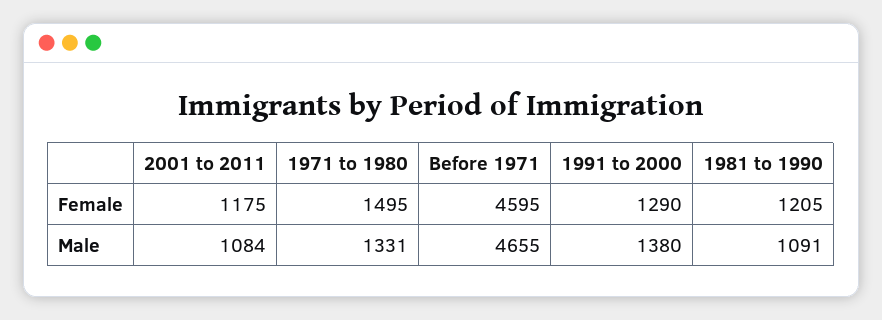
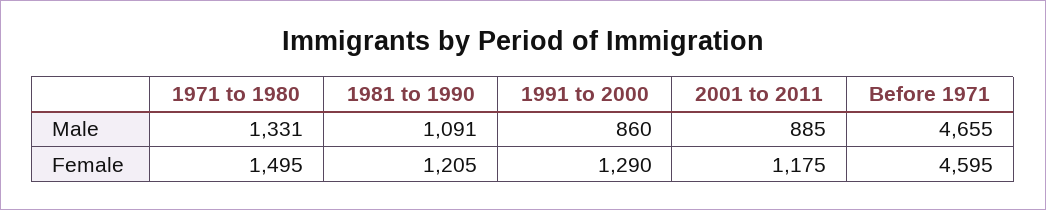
2001 to 2011, Male: 1084 -> 885
1991 to 2000, Male: 1380 -> 860

